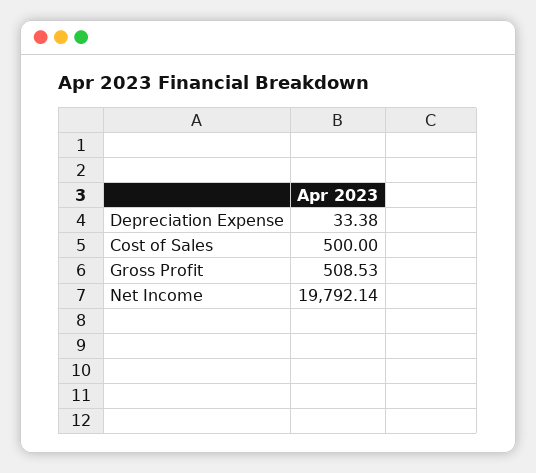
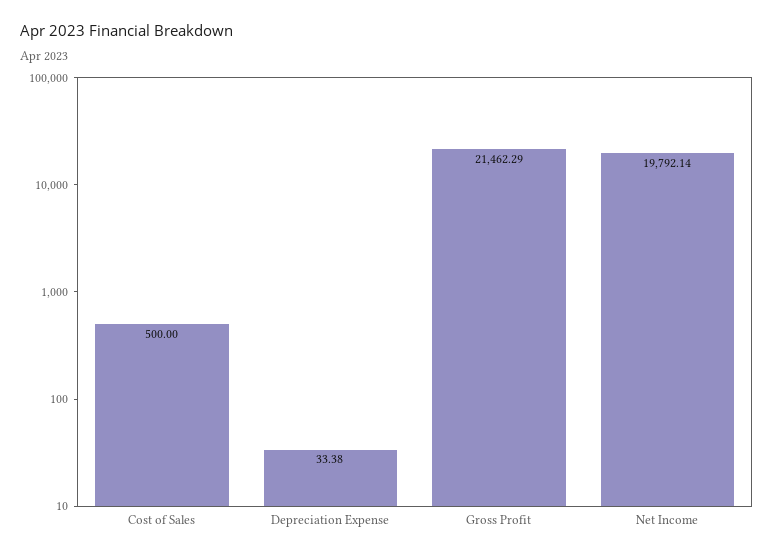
Gross Profit: 508.53 -> 21462.29

